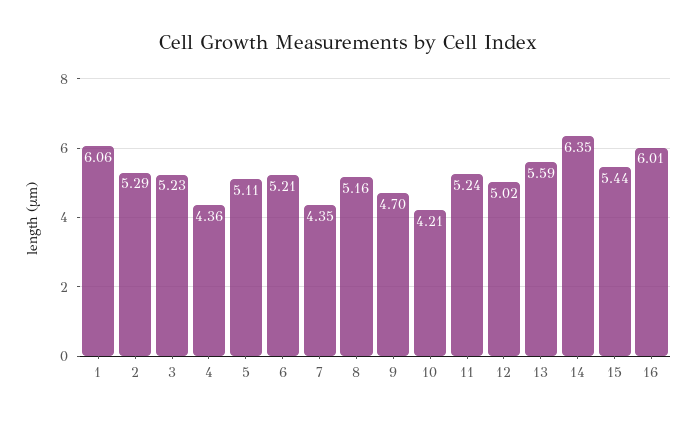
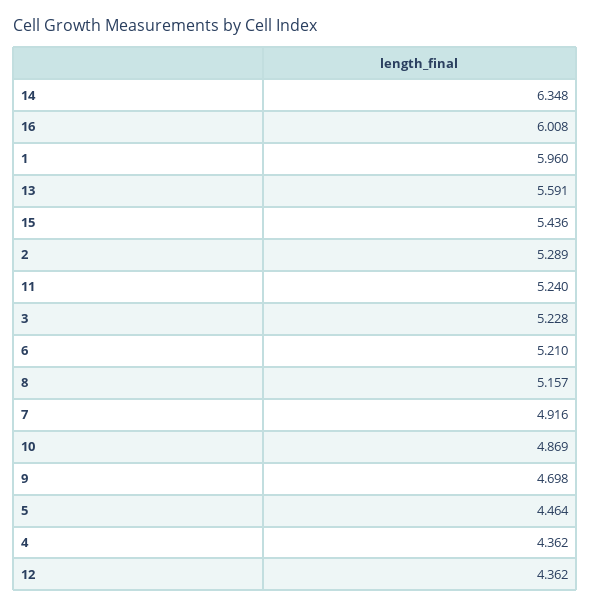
1: 6.06 -> 5.96
5: 5.11 -> 4.464
7: 4.35 -> 4.916
10: 4.21 -> 4.869
12: 5.02 -> 4.362

